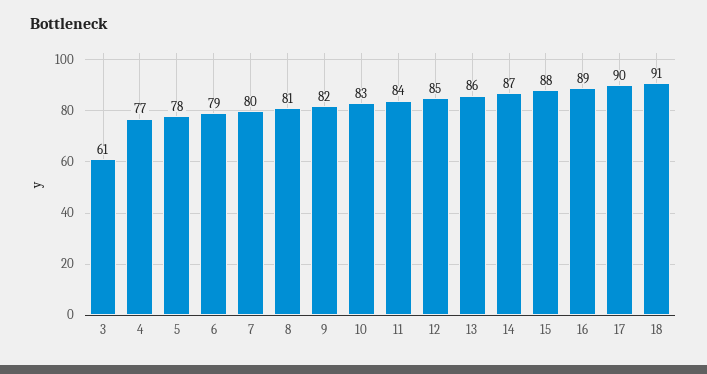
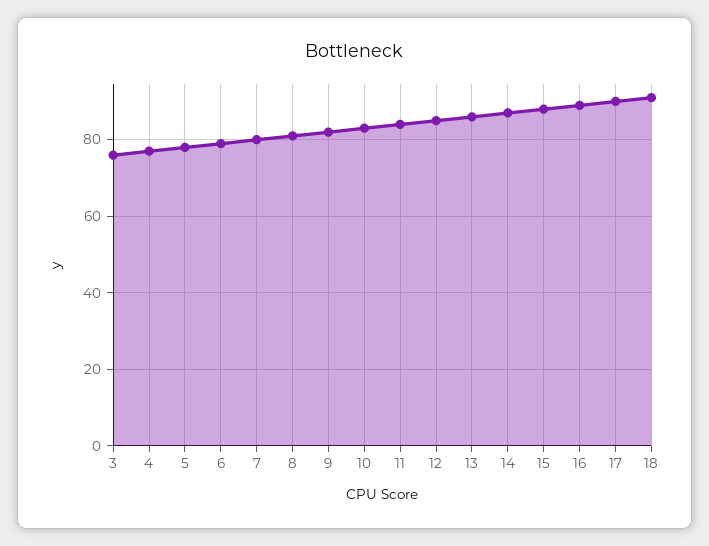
3: 61 -> 75

